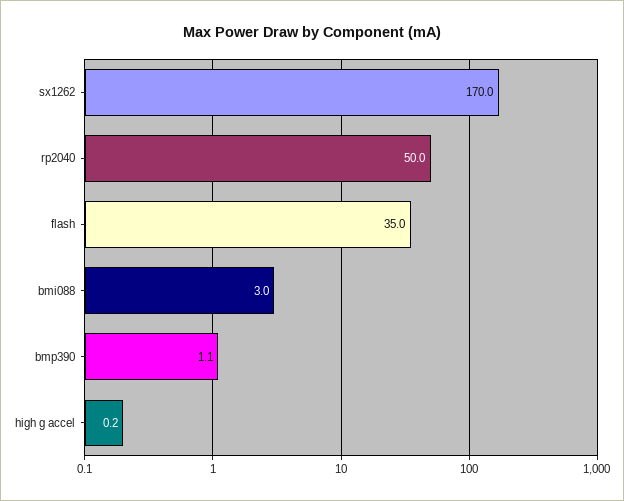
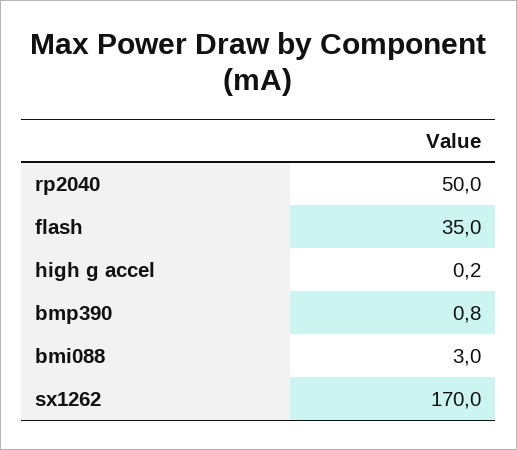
bmp390: 1.1 -> 0.8

